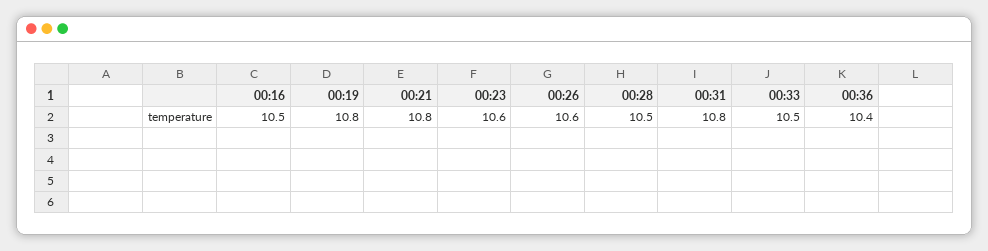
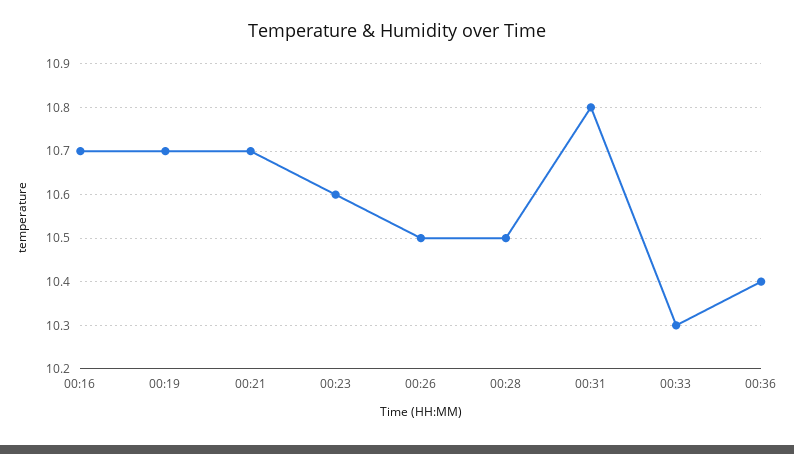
00:16: 10.5 -> 10.7
00:19: 10.8 -> 10.7
00:21: 10.8 -> 10.7
00:26: 10.6 -> 10.5
00:33: 10.5 -> 10.3

